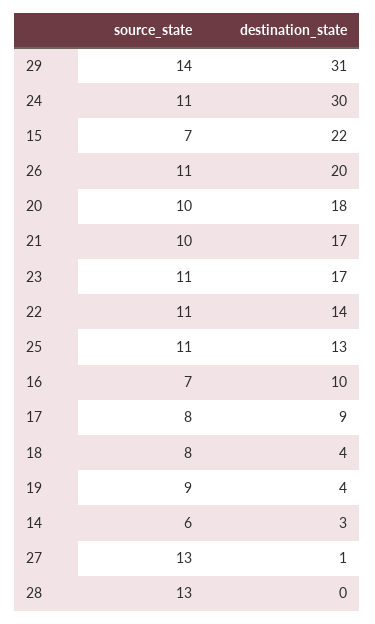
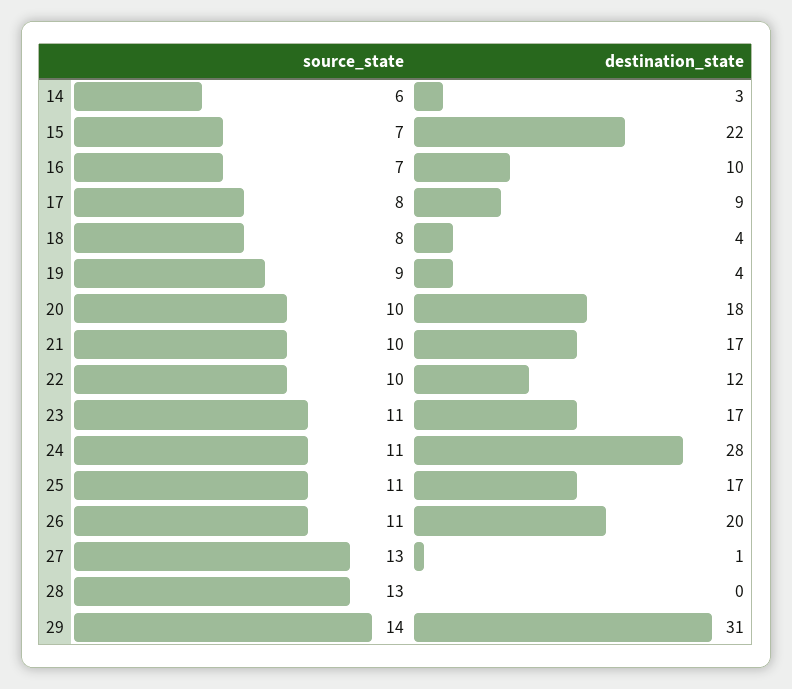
destination_state, 24: 30 -> 28
source_state, 22: 11 -> 10
destination_state, 22: 14 -> 12
destination_state, 25: 13 -> 17

